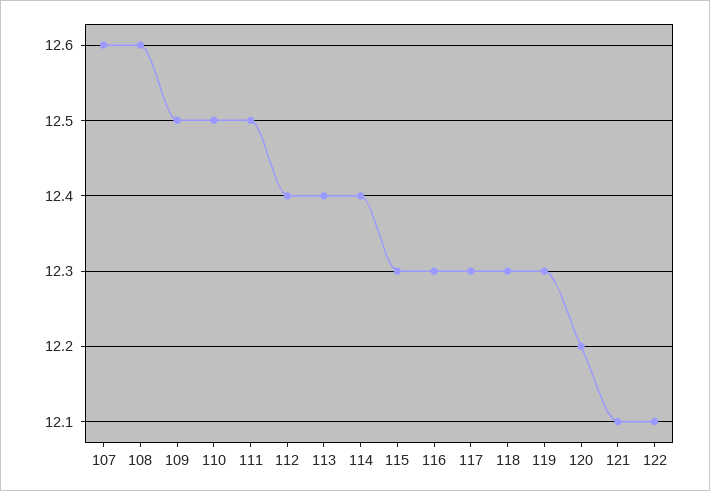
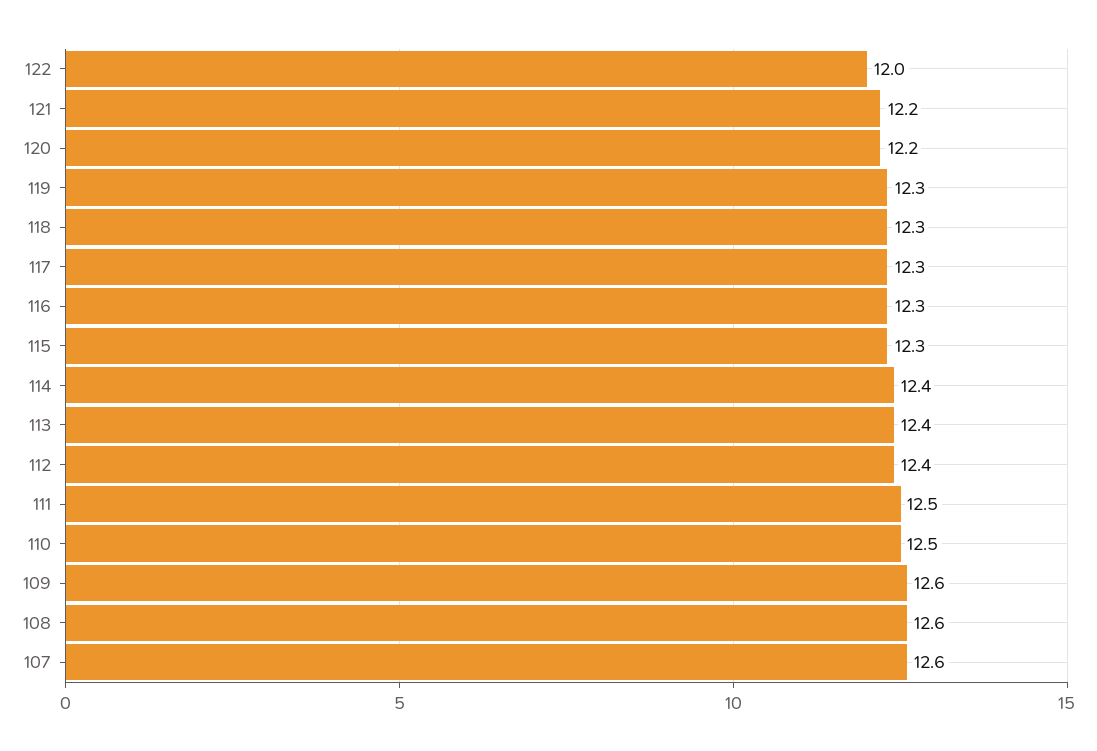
109: 12.5 -> 12.6
121: 12.1 -> 12.2
122: 12.1 -> 12

